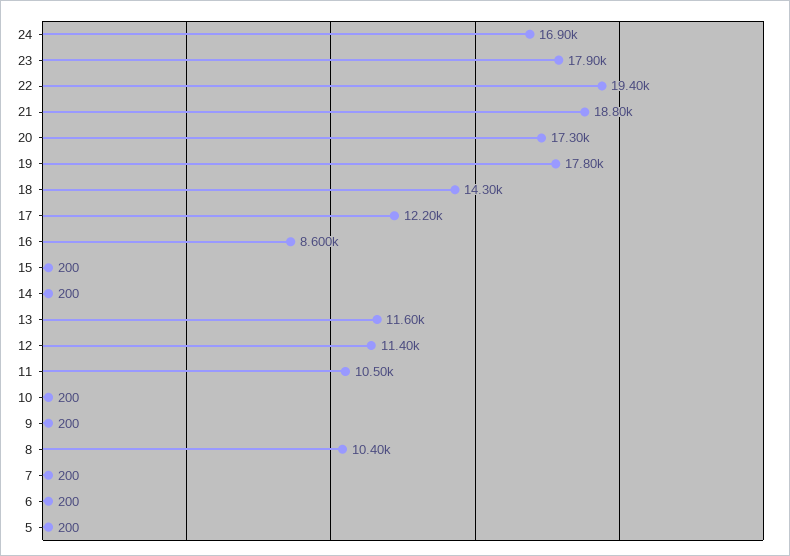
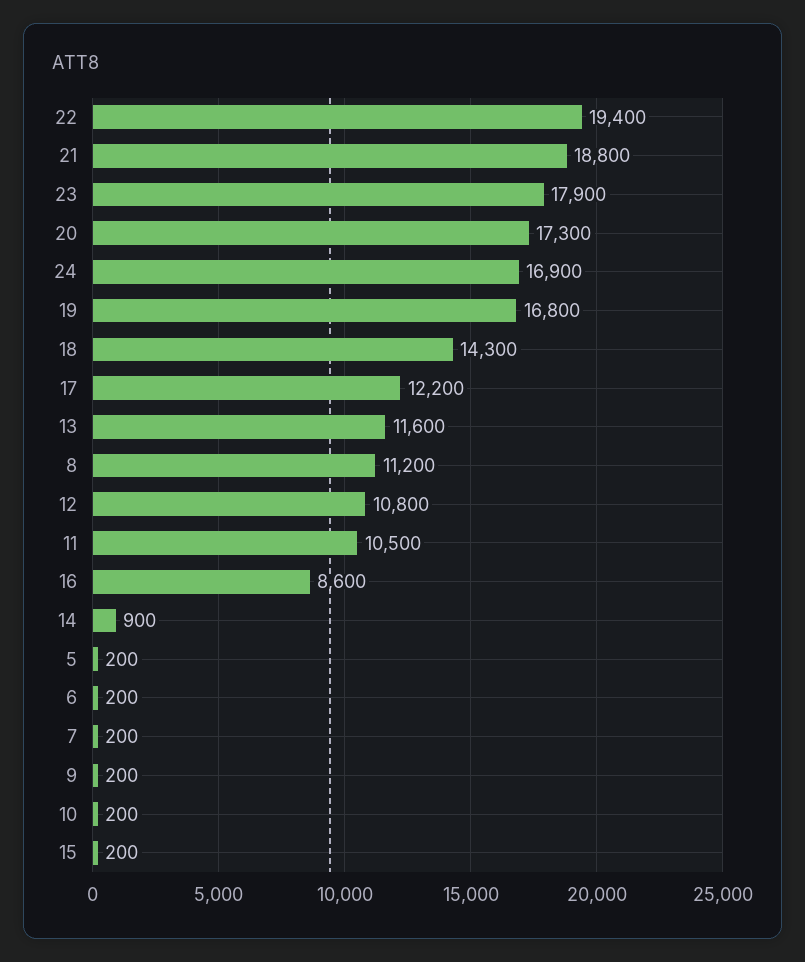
19: 17800 -> 16800
14: 200 -> 900
12: 11400 -> 10800
8: 10400 -> 11200

